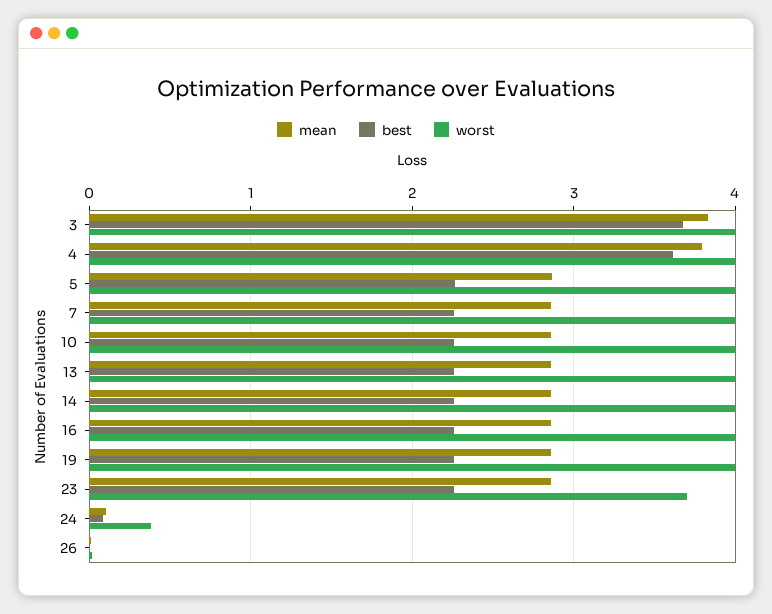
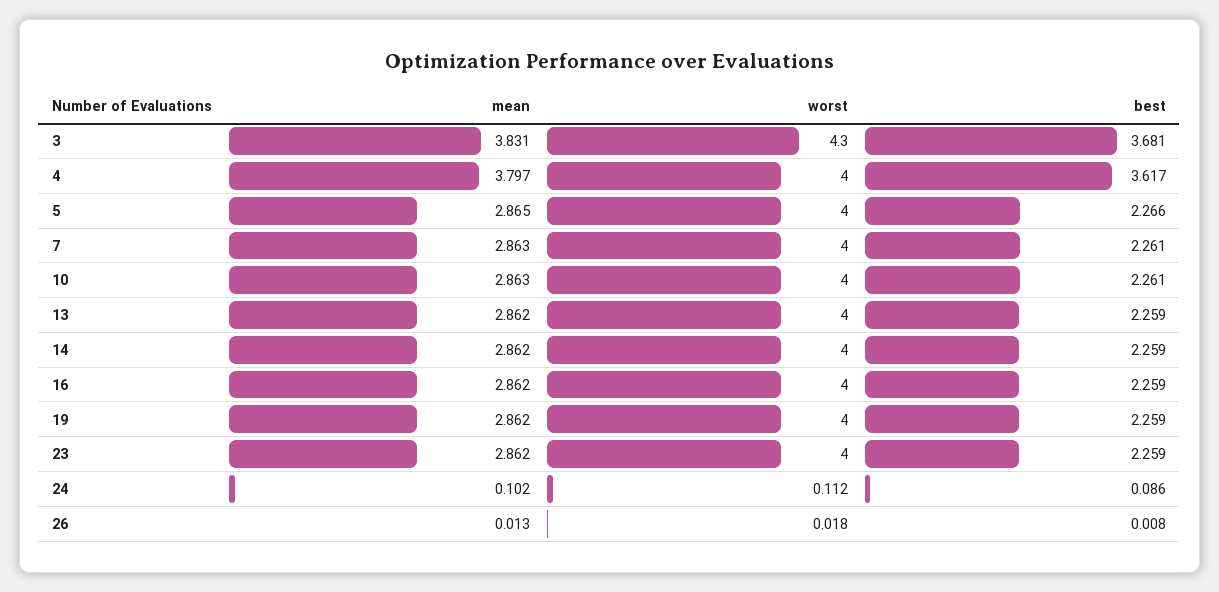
worst, 3: 4 -> 4.3
worst, 23: 3.7 -> 4
worst, 24: 0.4 -> 0.112

